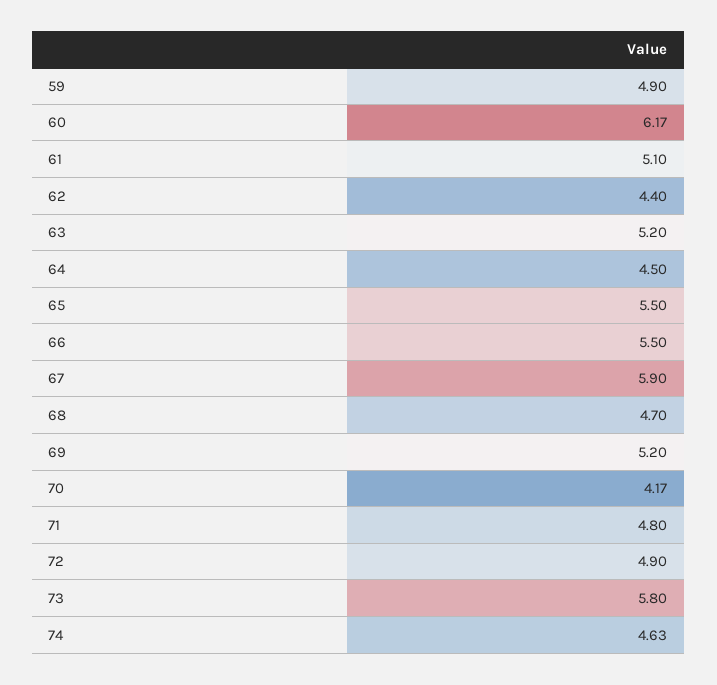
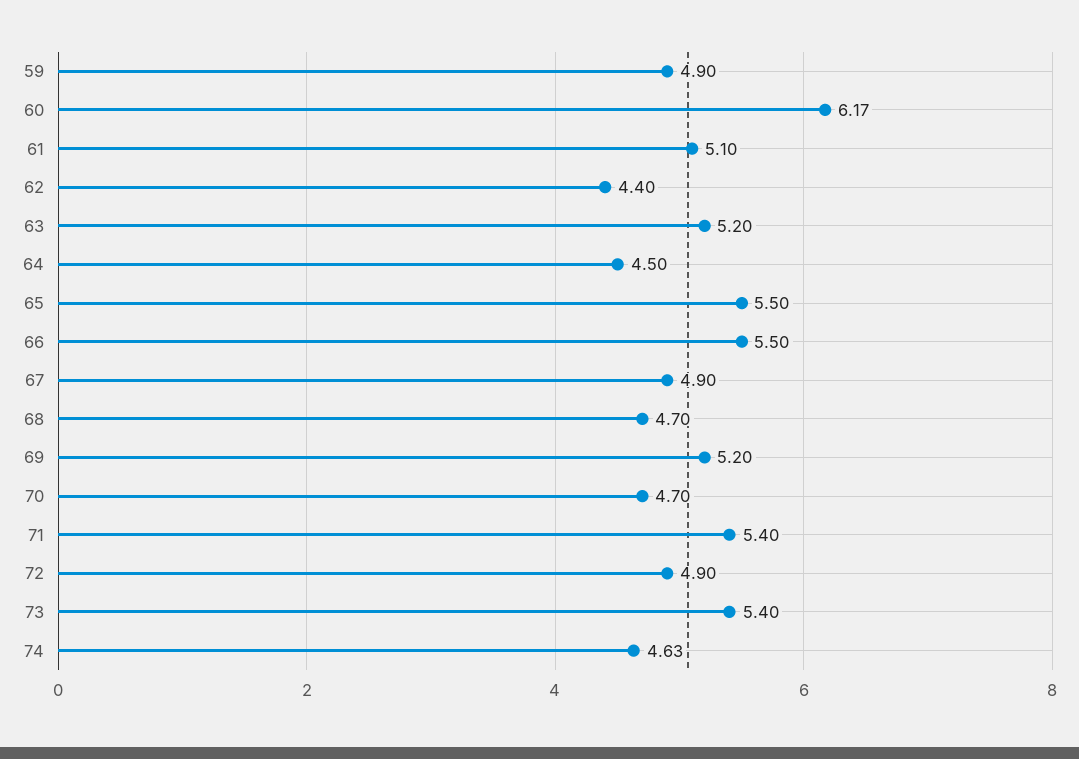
67: 5.9 -> 4.9
70: 4.17 -> 4.7
71: 4.8 -> 5.4
73: 5.8 -> 5.4

